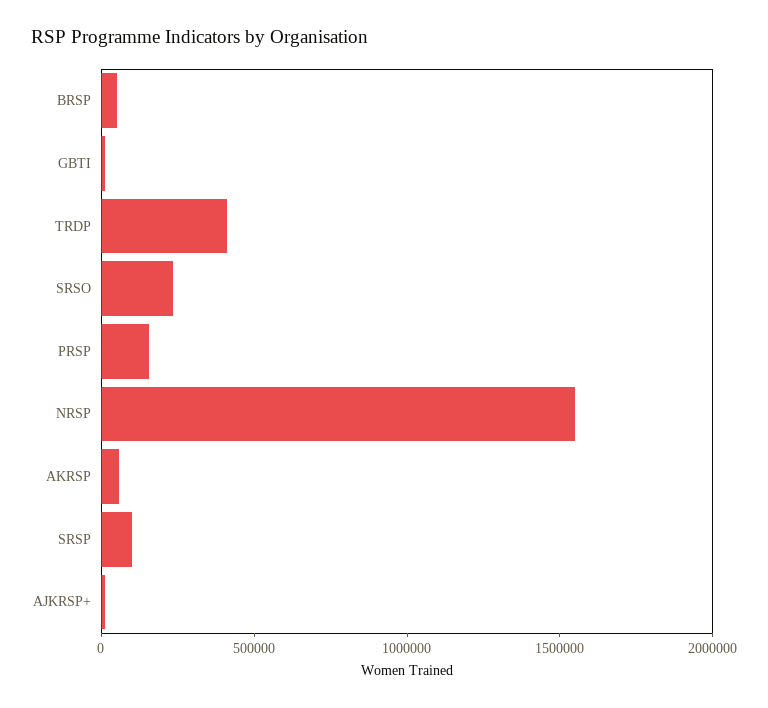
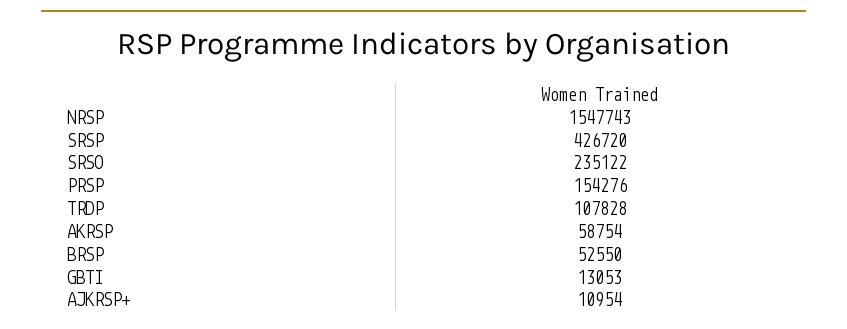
TRDP: 400000 -> 107828
SRSP: 100000 -> 426720

